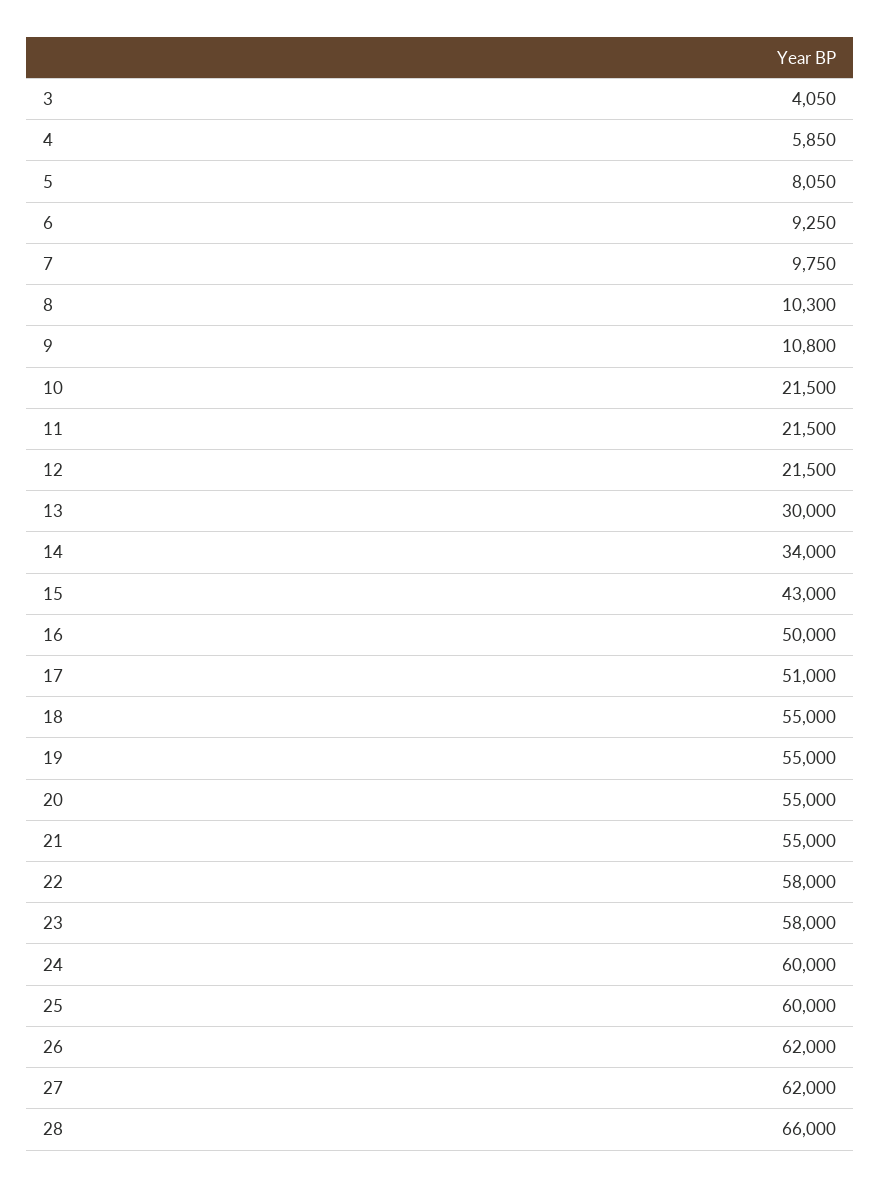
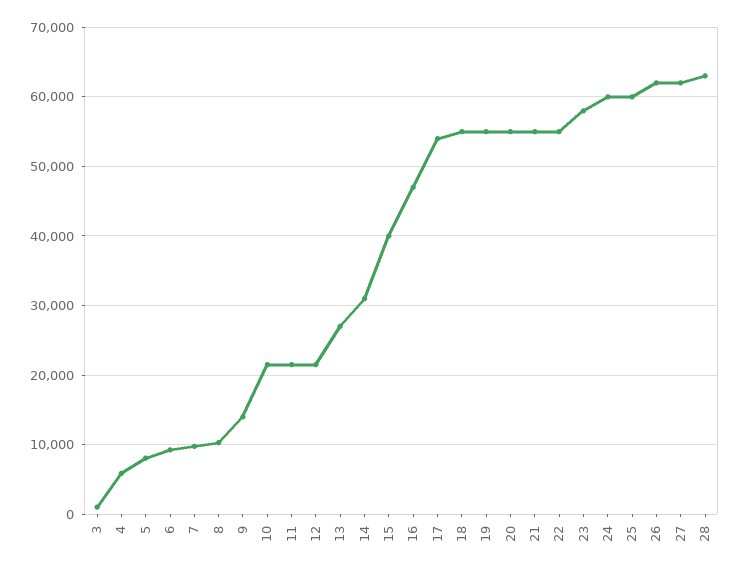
3: 4050 -> 1000
9: 10800 -> 14000
13: 30000 -> 27000
14: 34000 -> 31000
15: 43000 -> 40000
16: 50000 -> 47000
17: 51000 -> 54000
22: 58000 -> 55000
28: 66000 -> 63000

